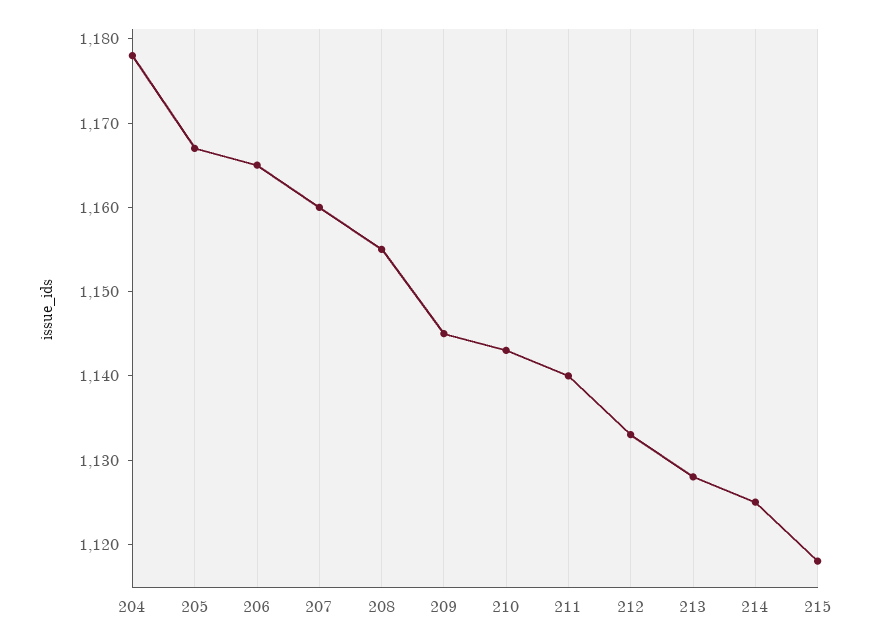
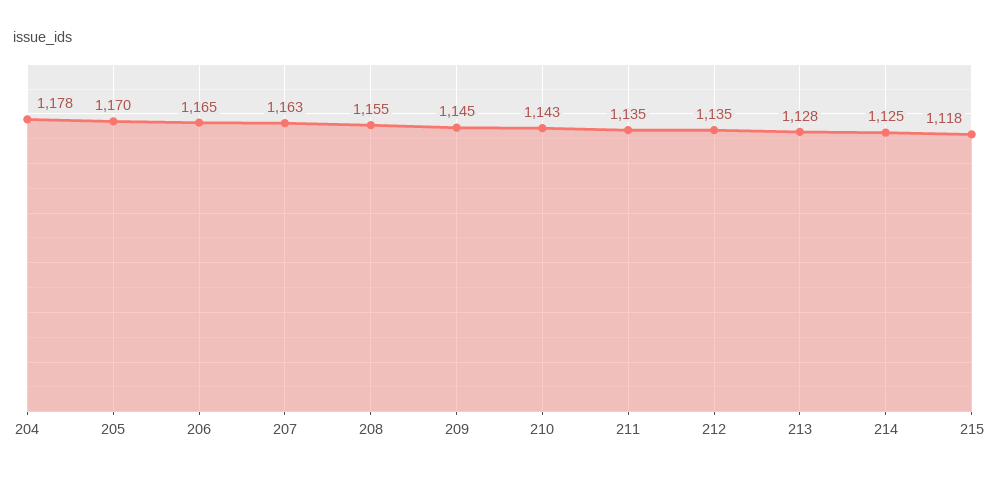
205: 1167 -> 1170
207: 1160 -> 1163
211: 1140 -> 1135
212: 1133 -> 1135

